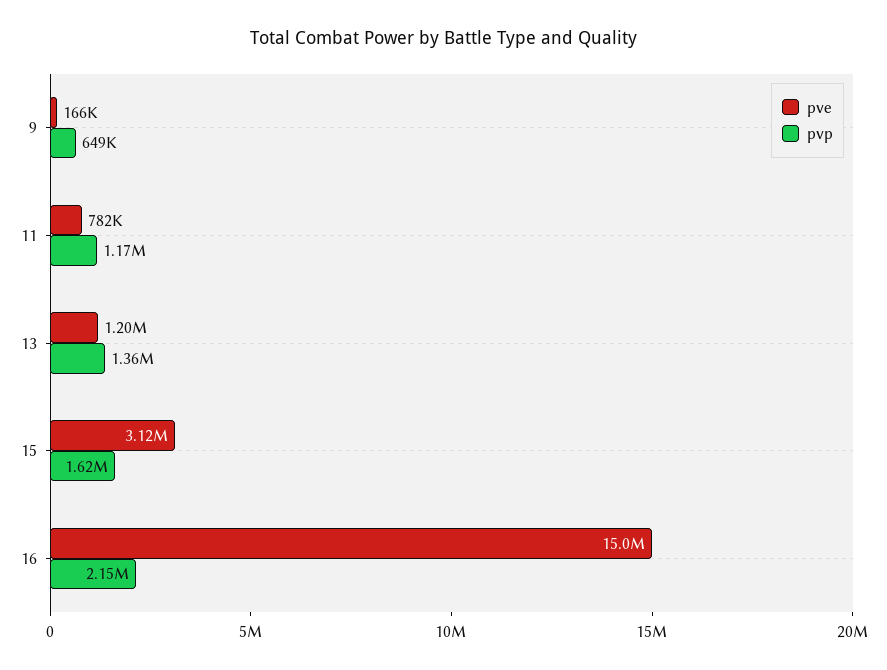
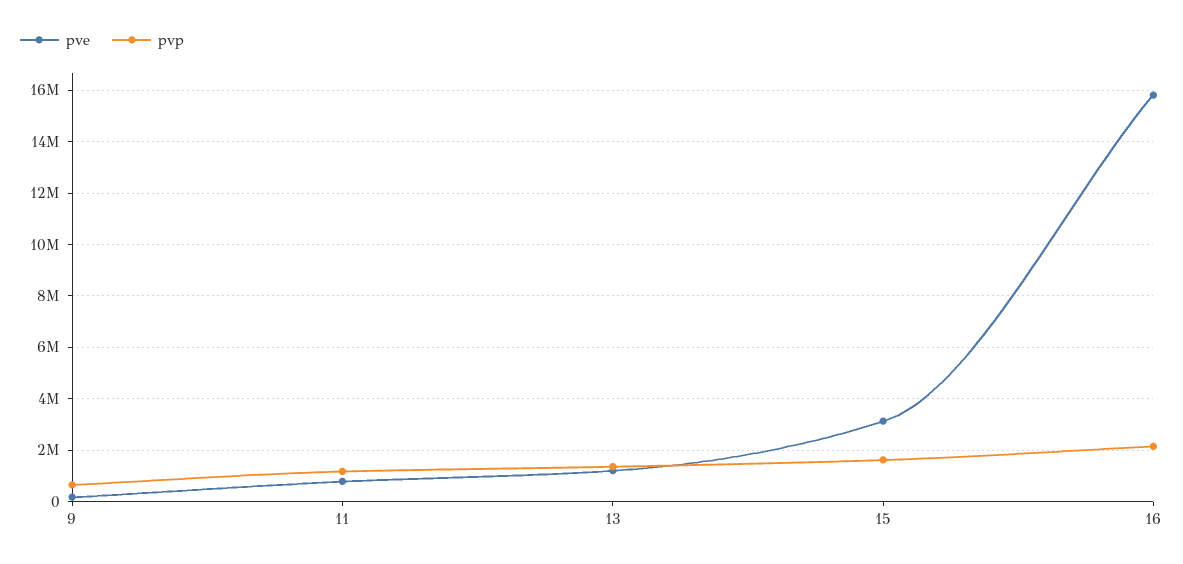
pve, 16: 15000000 -> 15750000

